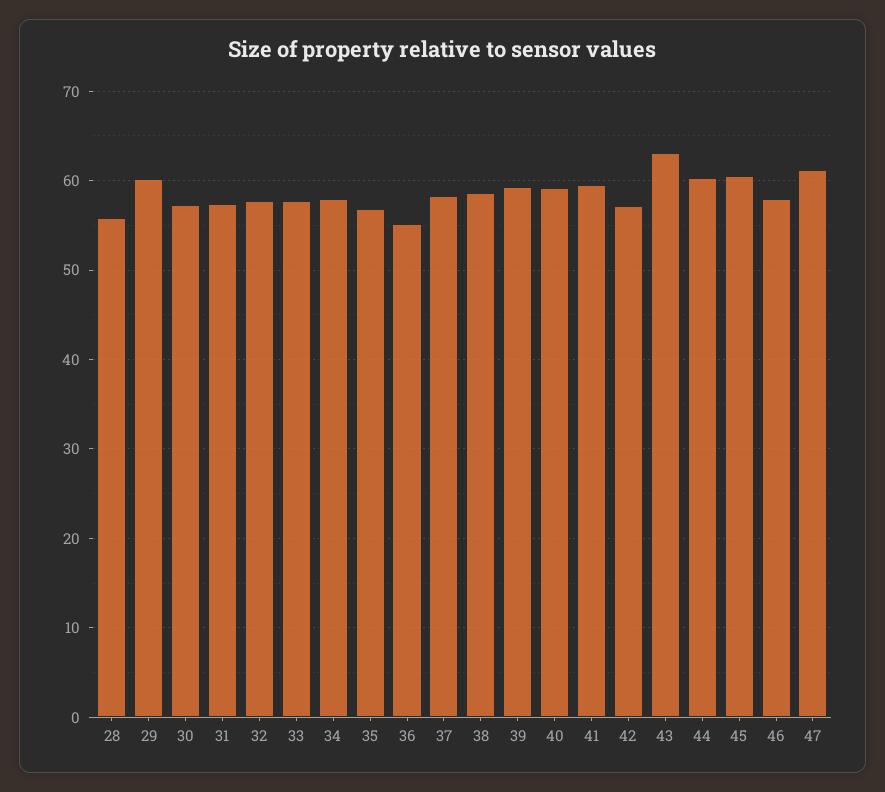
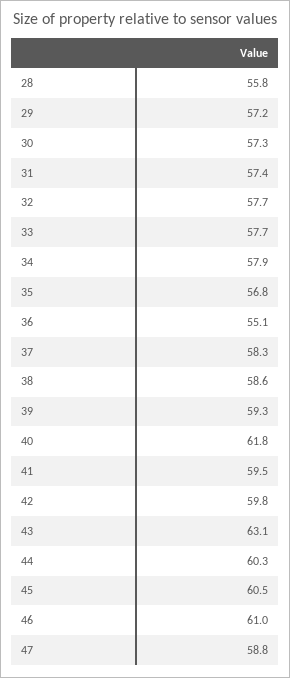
29: 60 -> 57.2
40: 59 -> 61.8
42: 57 -> 59.8
46: 58 -> 61
47: 61 -> 58.8

